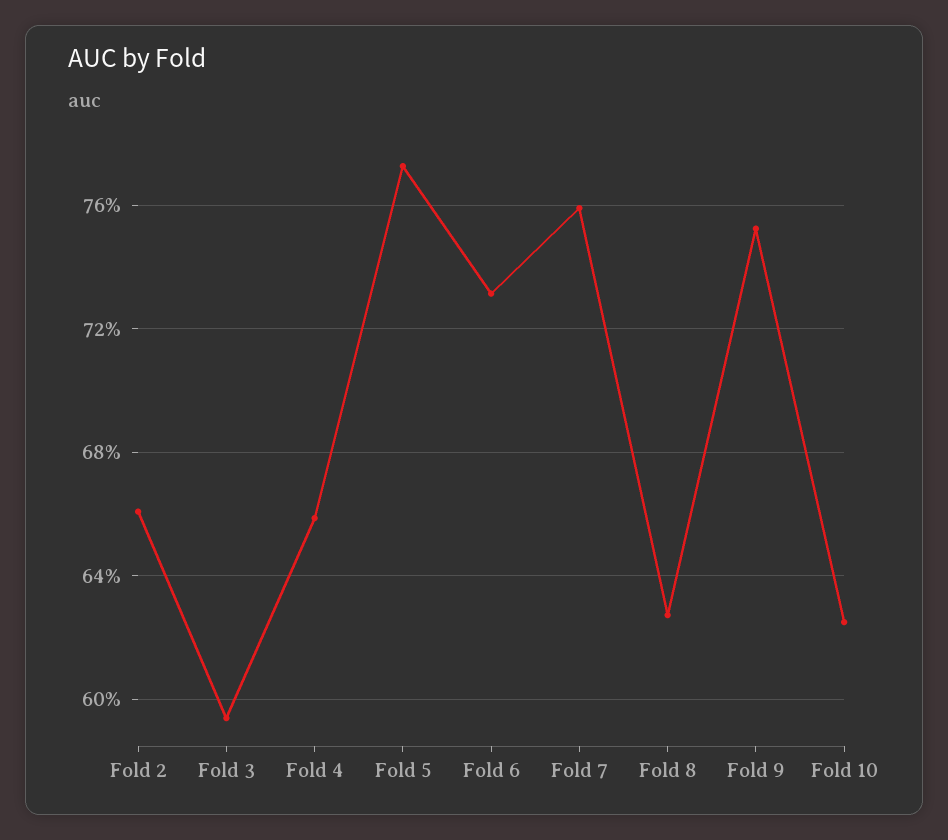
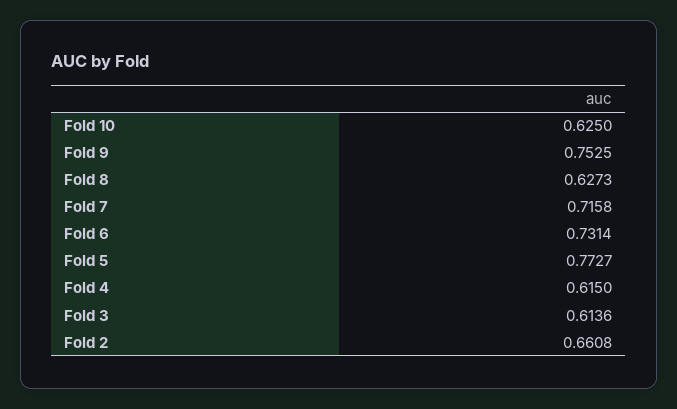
Fold 3: 0.595 -> 0.6136
Fold 4: 0.66 -> 0.615
Fold 7: 0.76 -> 0.7158

